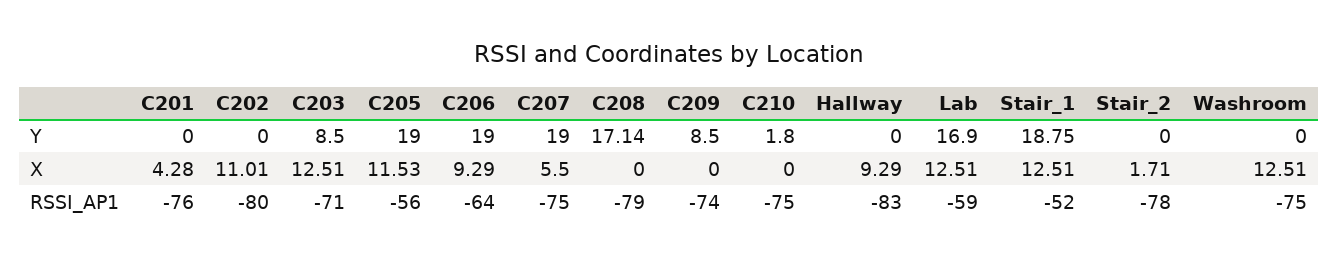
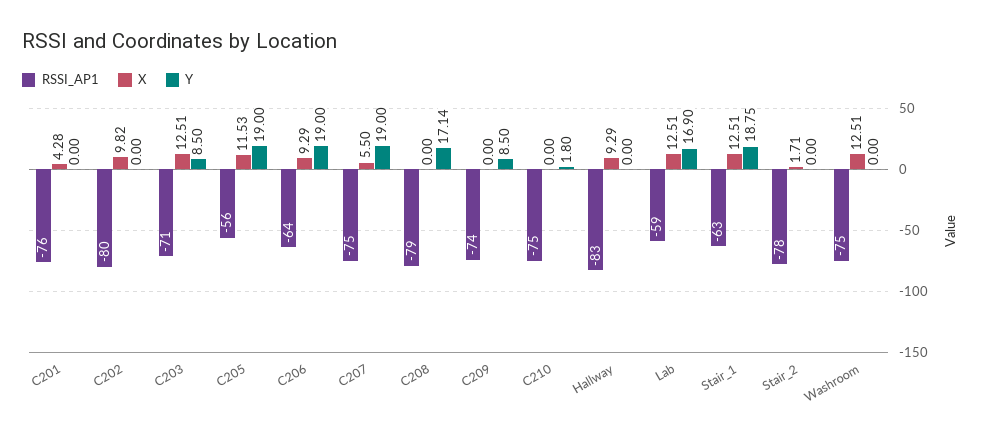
X, C202: 11.01 -> 9.82
RSSI_AP1, Stair_1: -52 -> -63

